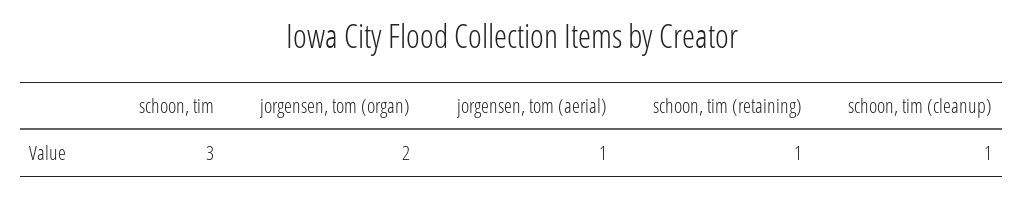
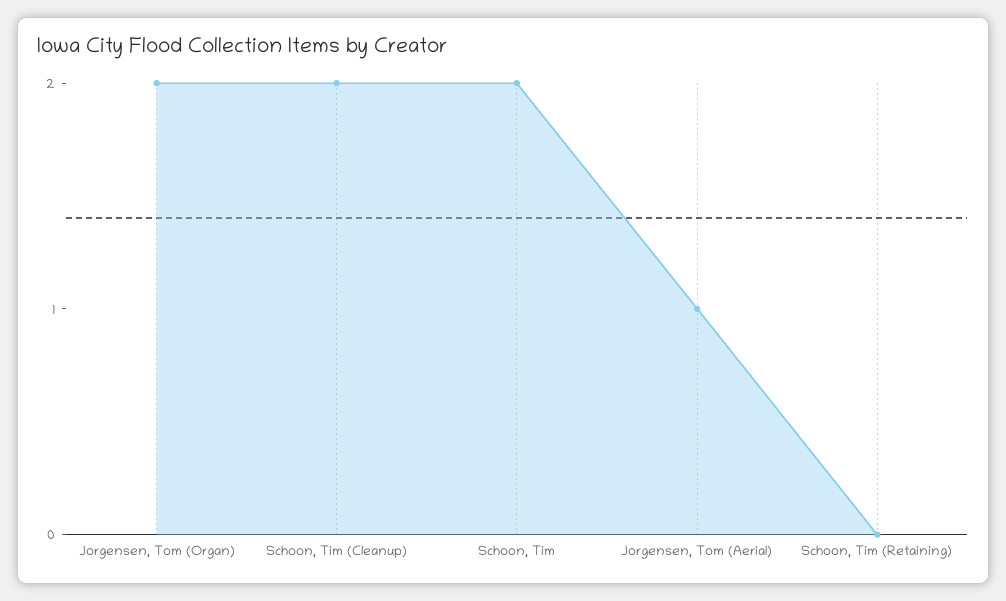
schoon, tim: 3 -> 2
schoon, tim (retaining): 1 -> 0
schoon, tim (cleanup): 1 -> 2

